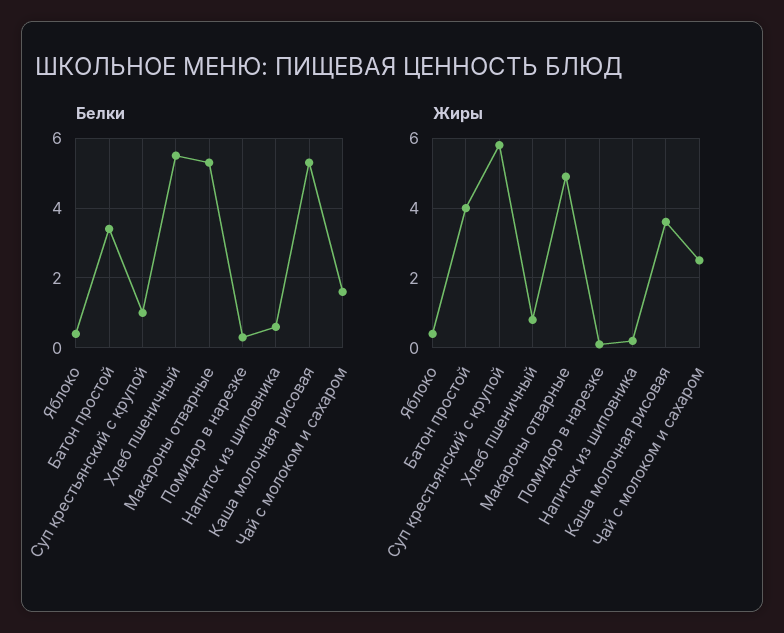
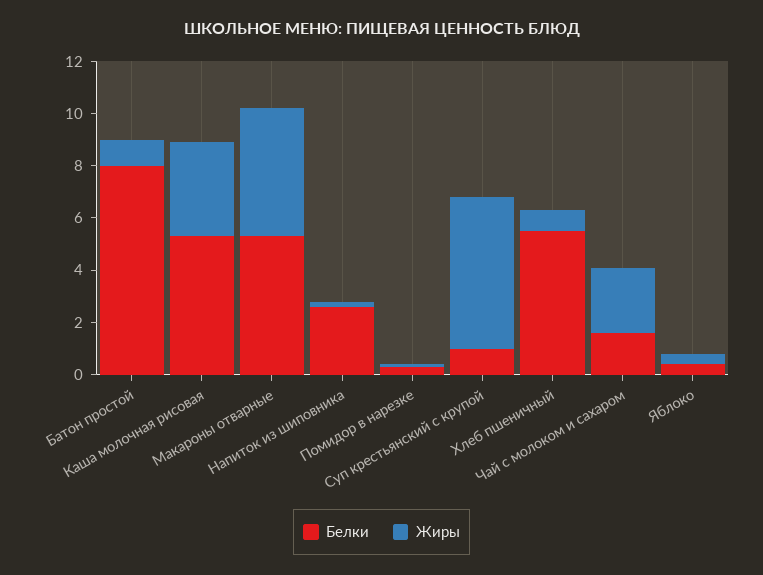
Белки, Батон простой: 3.5 -> 8
Белки, Напиток из шиповника: 0.5 -> 2.5
Жиры, Батон простой: 4 -> 1

